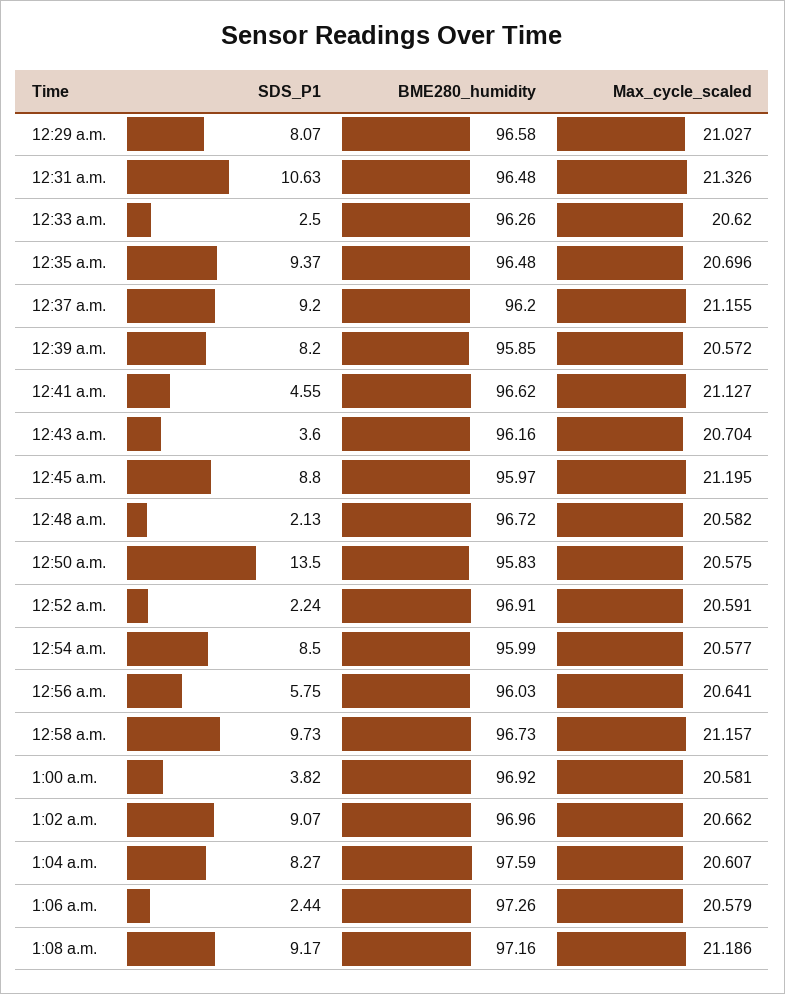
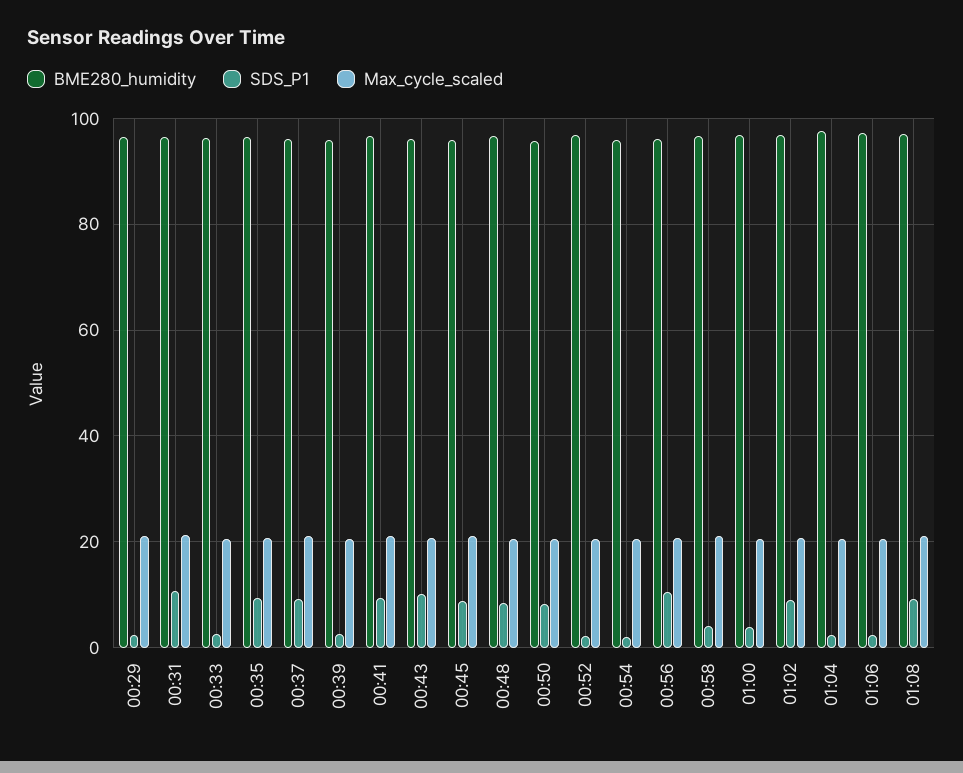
SDS_P1, 12:29 a.m.: 8.07 -> 2
SDS_P1, 12:39 a.m.: 8.2 -> 2
SDS_P1, 12:41 a.m.: 4.55 -> 10
SDS_P1, 12:43 a.m.: 3.6 -> 10
SDS_P1, 12:48 a.m.: 2.13 -> 8
SDS_P1, 12:50 a.m.: 13.5 -> 8
SDS_P1, 12:54 a.m.: 8.5 -> 2
SDS_P1, 12:56 a.m.: 5.75 -> 10
SDS_P1, 12:58 a.m.: 9.73 -> 4
SDS_P1, 1:04 a.m.: 8.27 -> 2

